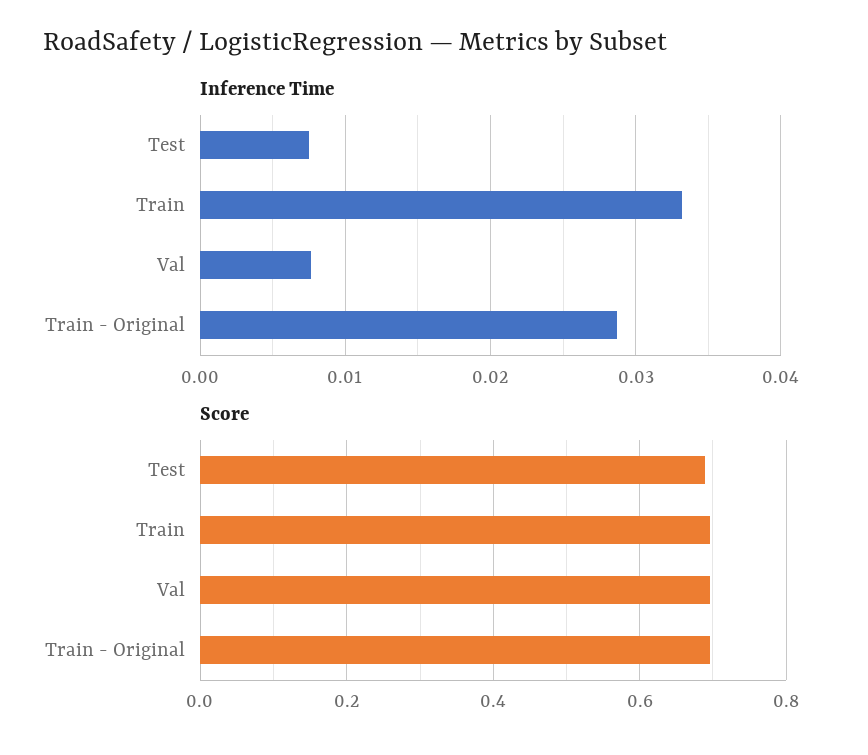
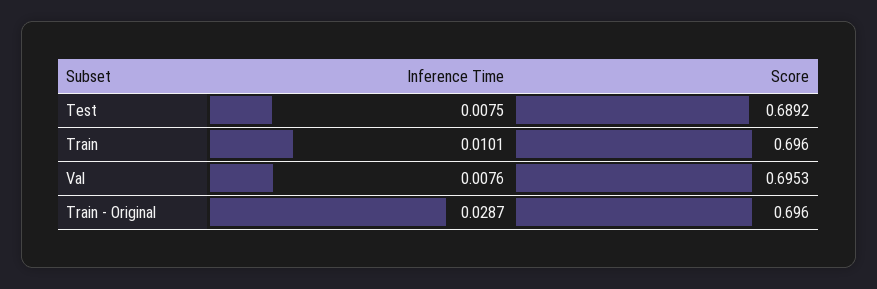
Inference Time, Train: 0.033 -> 0.0101

